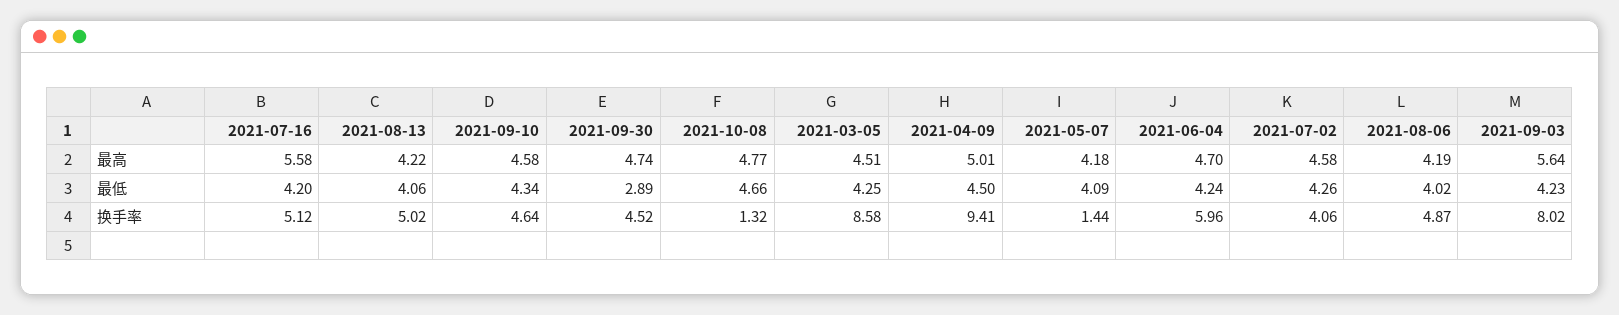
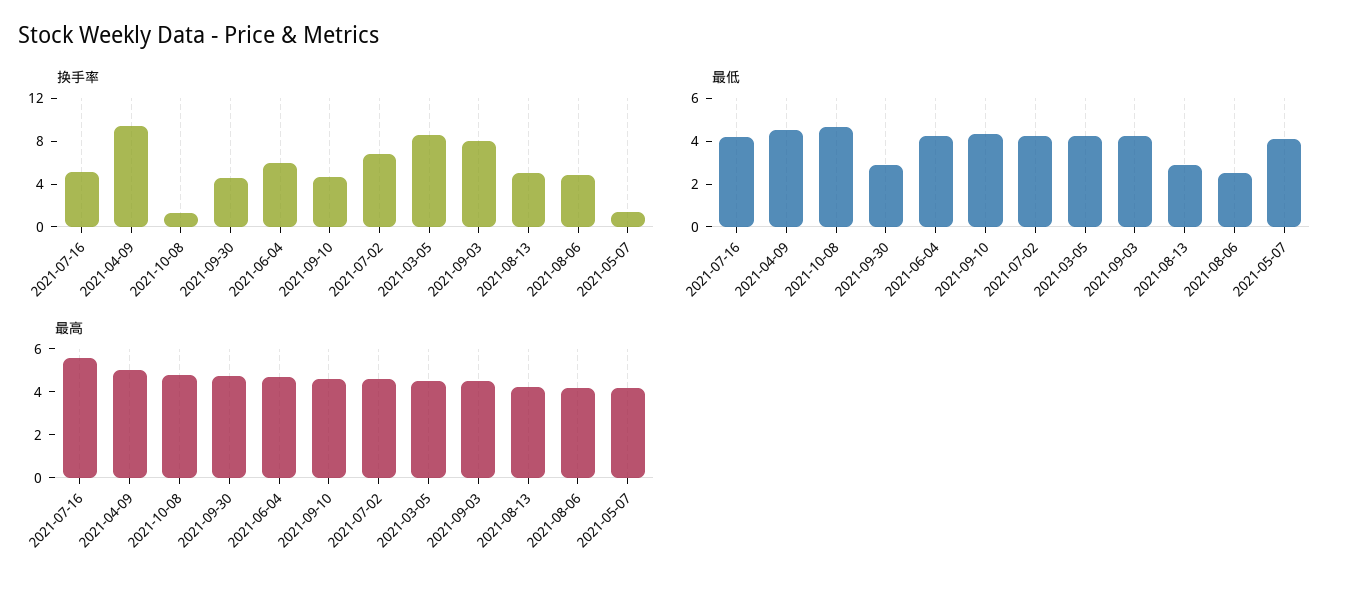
最高, 2021-09-03: 5.64 -> 4.5
最低, 2021-08-13: 4.06 -> 3
最低, 2021-08-06: 4.02 -> 2.5
换手率, 2021-07-02: 4.06 -> 7

